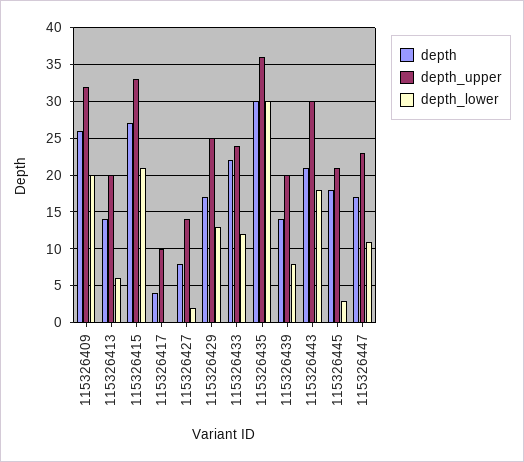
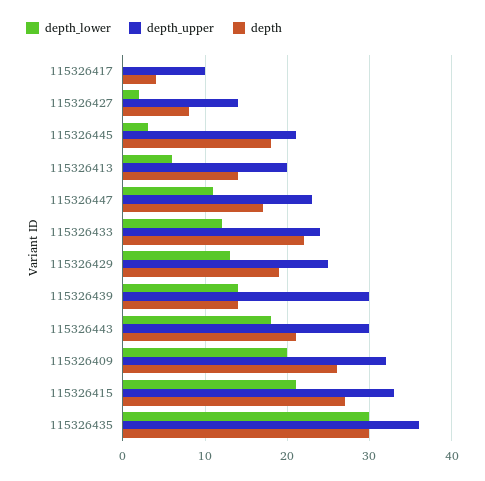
depth, 115326429: 17 -> 19
depth_upper, 115326439: 20 -> 30
depth_lower, 115326439: 8 -> 14

